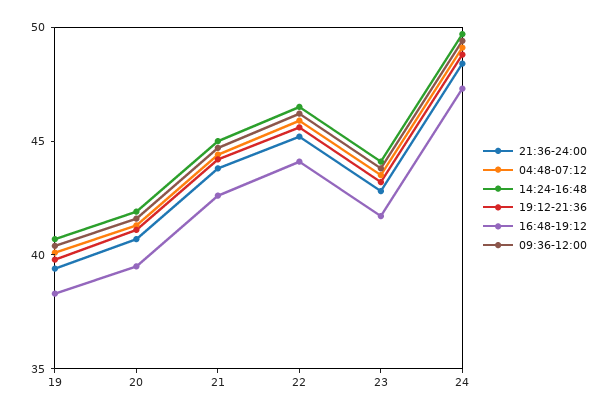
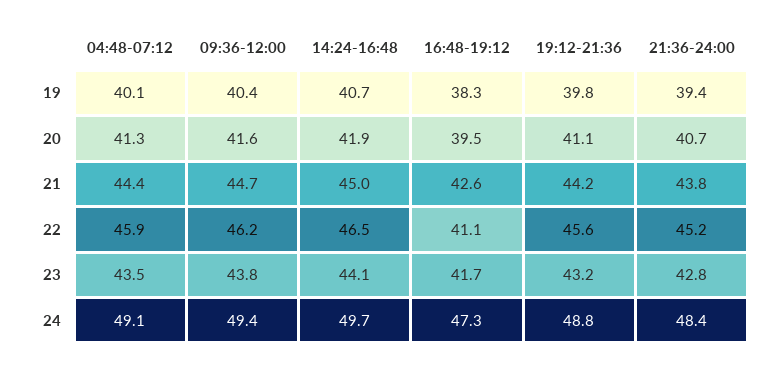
16:48-19:12, 22: 44 -> 41.1

